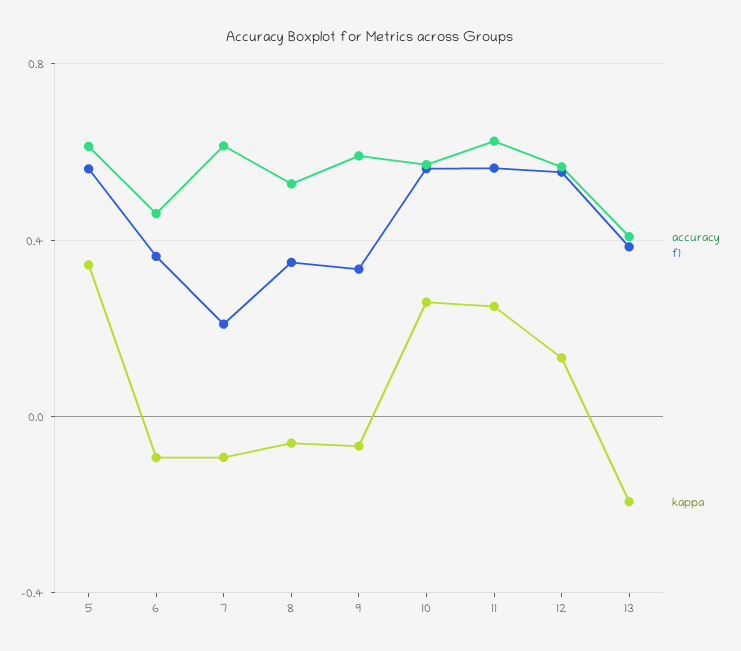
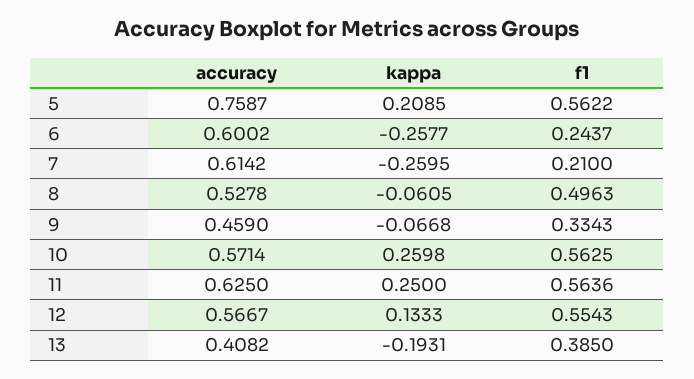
accuracy, 5: 0.6 -> 0.7587
kappa, 5: 0.35 -> 0.2085
accuracy, 6: 0.45 -> 0.6002
f1, 6: 0.35 -> 0.2437
kappa, 6: -0.1 -> -0.2577
kappa, 7: -0.1 -> -0.2595
f1, 8: 0.35 -> 0.4963
accuracy, 9: 0.6 -> 0.459

